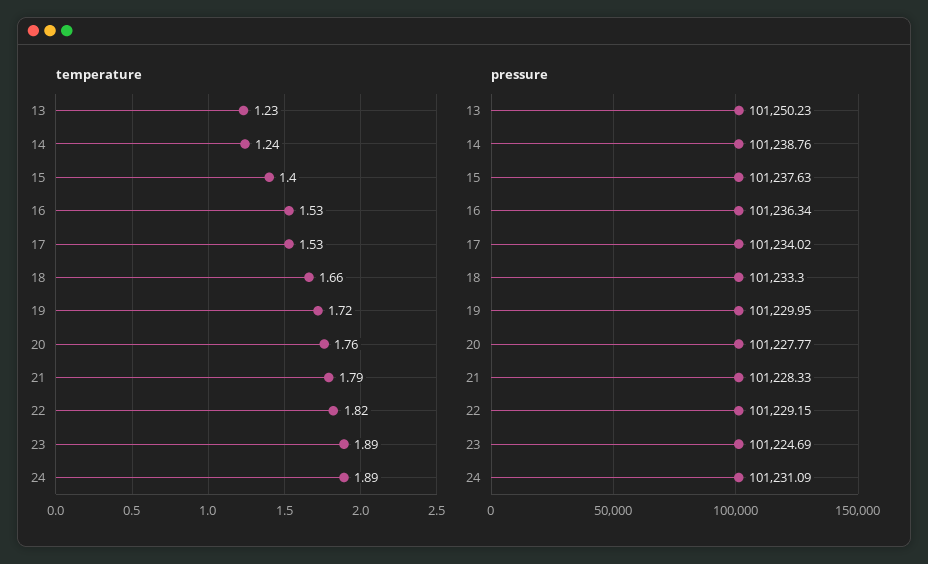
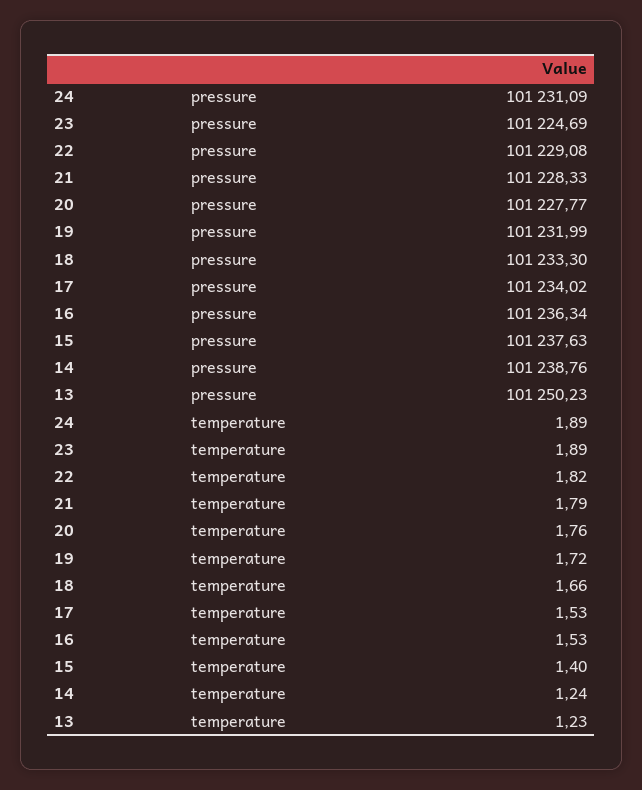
pressure, 19: 101229.95 -> 101231.99
pressure, 22: 101229.15 -> 101229.08

